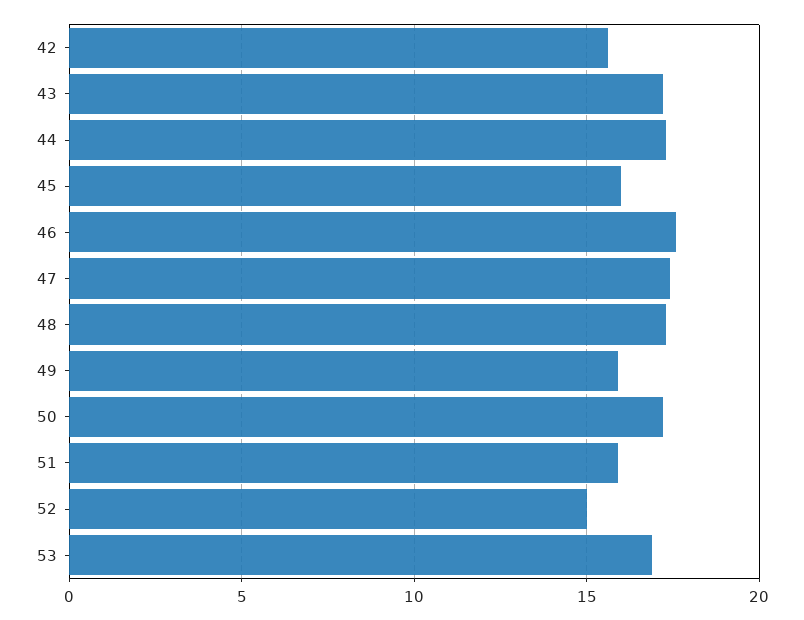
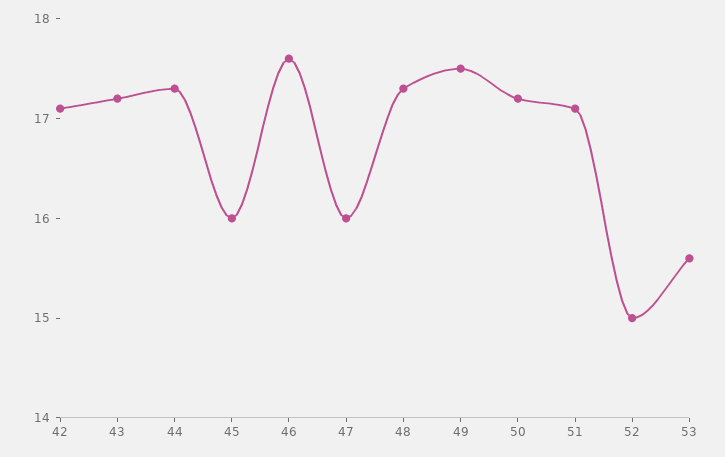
42: 15.5 -> 17.1
47: 17.5 -> 16
49: 16 -> 17.5
51: 16 -> 17.1
53: 17 -> 15.6

